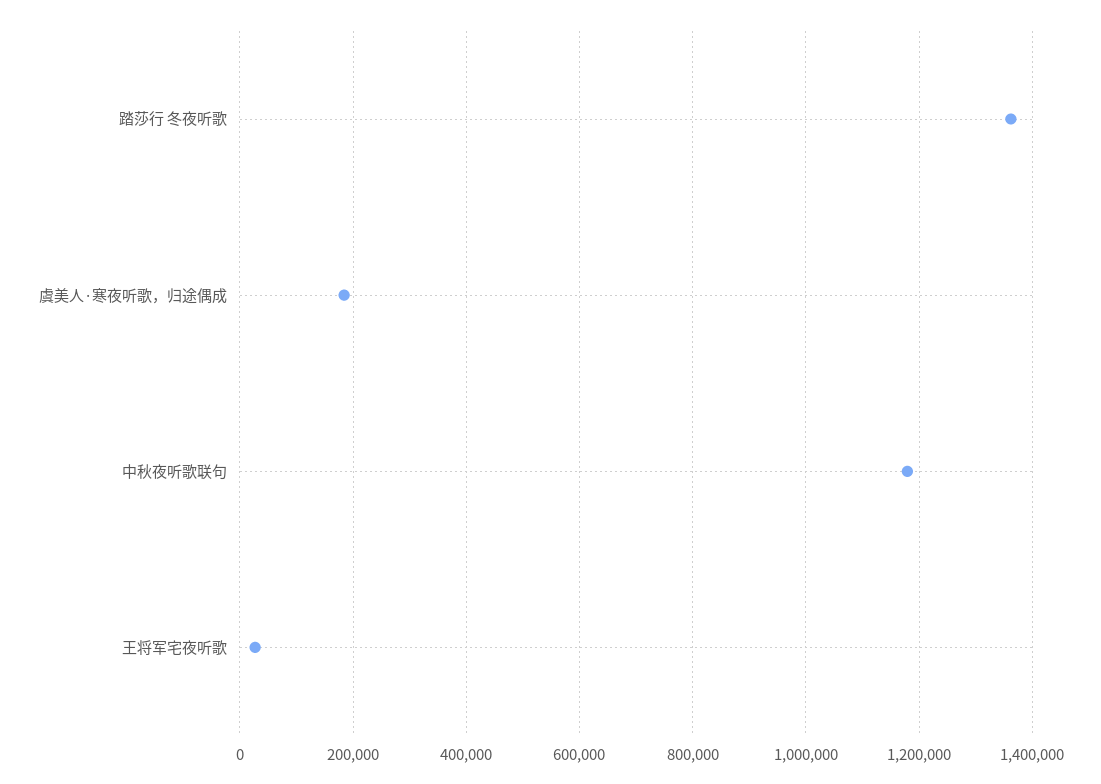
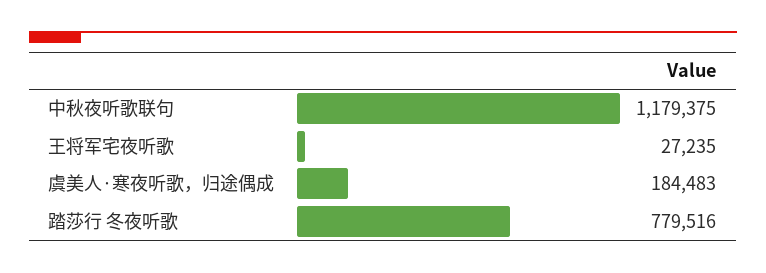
踏莎行 冬夜听歌: 1360000 -> 779516

